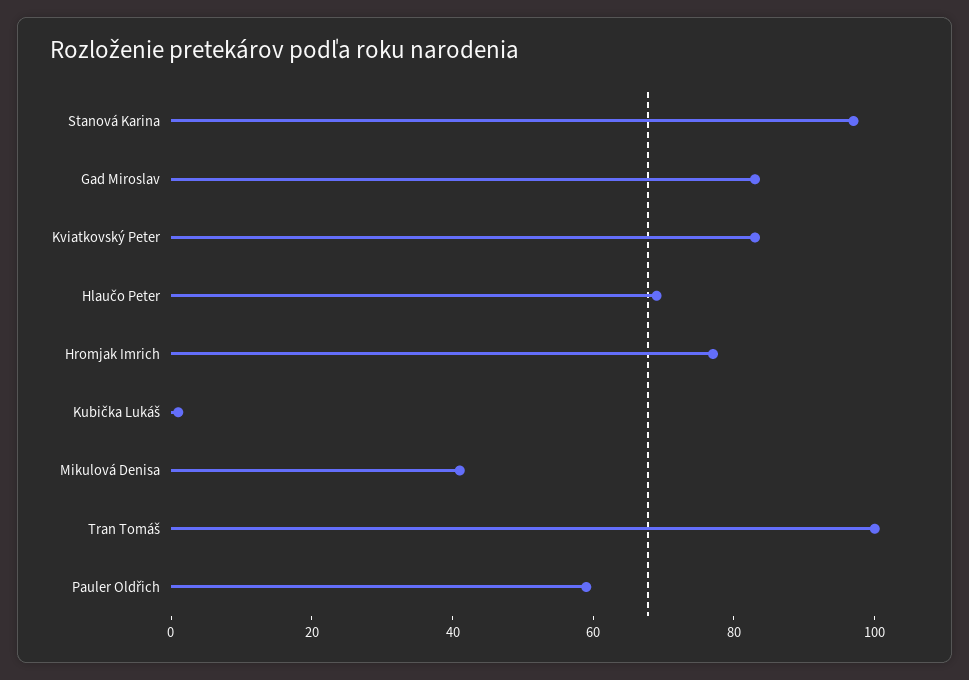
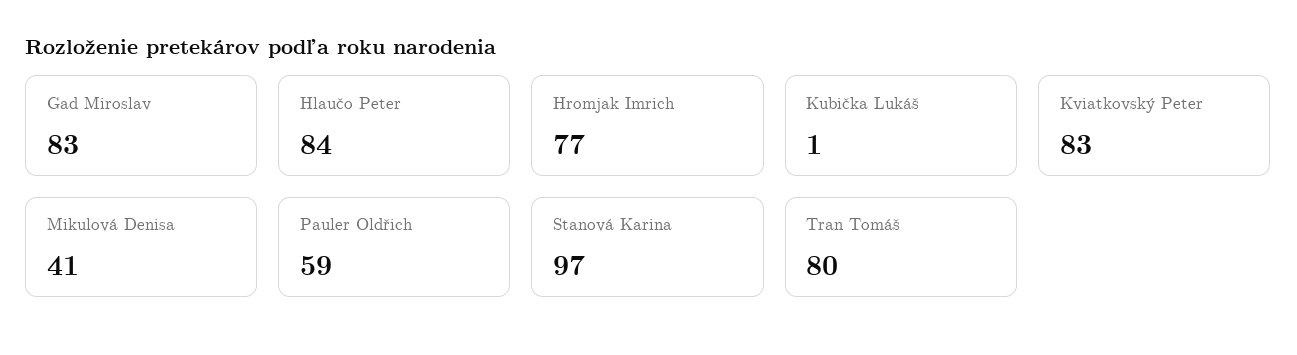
Hlaučo Peter: 70 -> 84
Tran Tomáš: 100 -> 80

